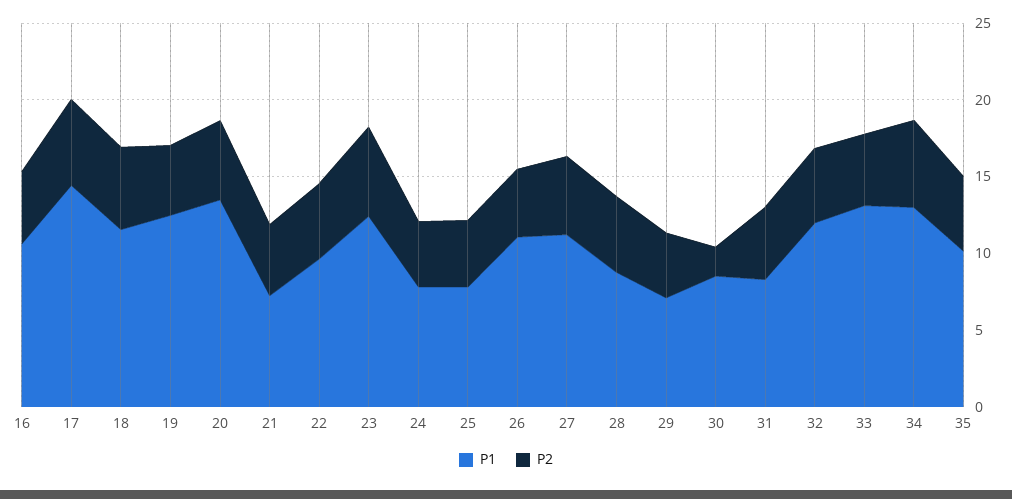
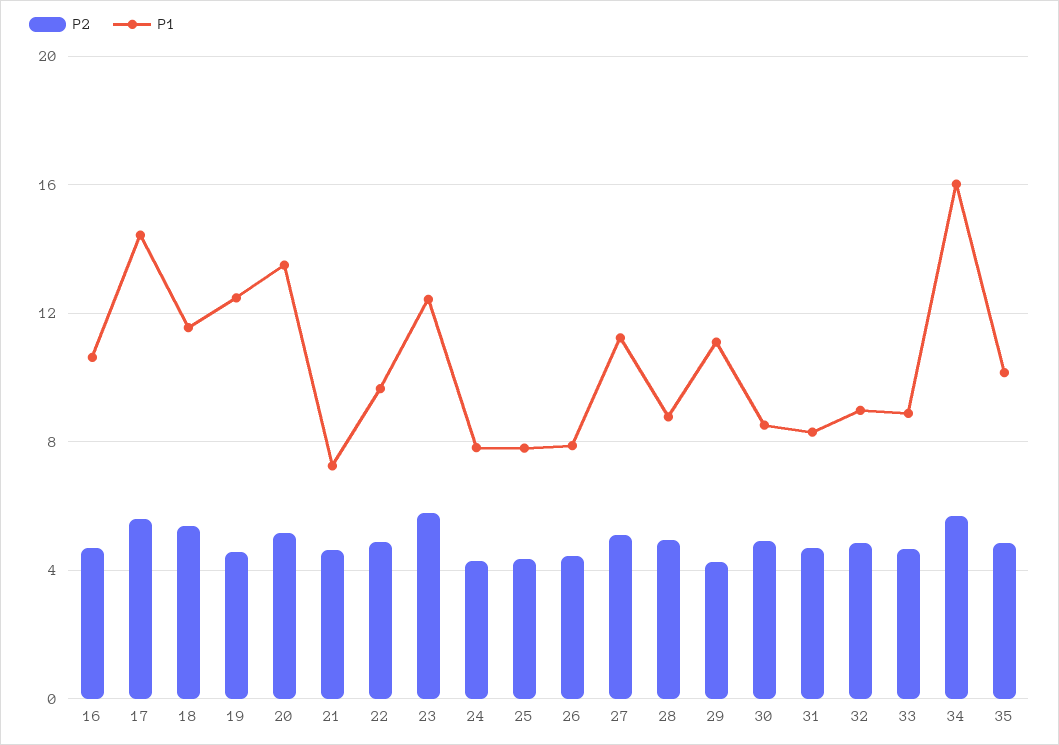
P1, 26: 11 -> 8
P1, 29: 7 -> 11
P2, 30: 2 -> 5
P1, 32: 12 -> 9
P1, 33: 13 -> 9
P1, 34: 13 -> 16

